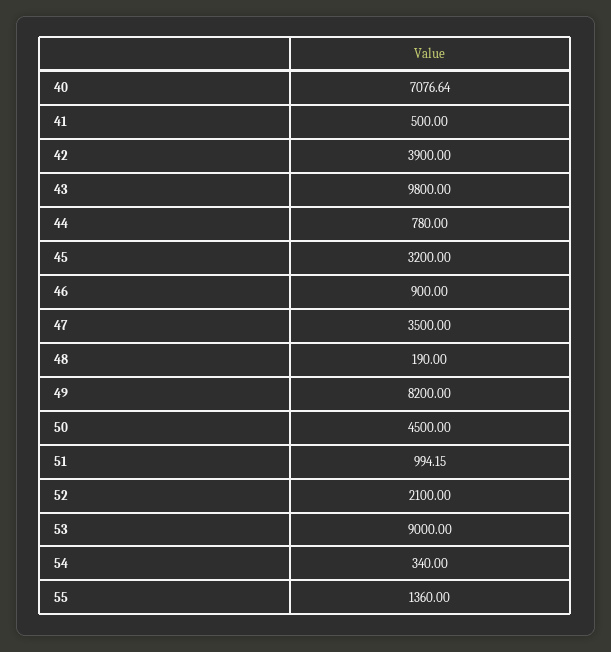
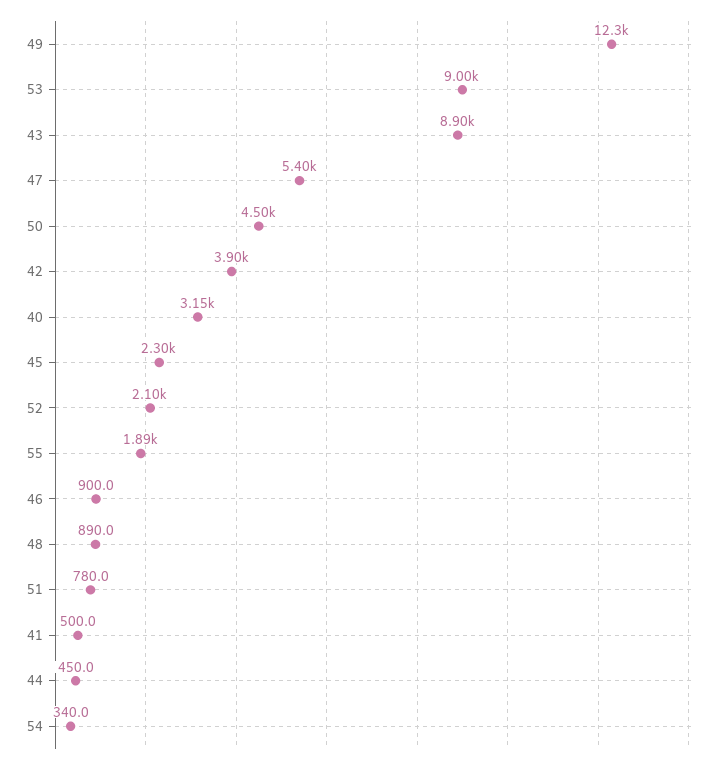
40: 7076.64 -> 3150
43: 9800 -> 8900
44: 780 -> 450
45: 3200 -> 2300
47: 3500 -> 5400
48: 190 -> 890
49: 8200 -> 12300
51: 994.15 -> 780
55: 1360 -> 1890

